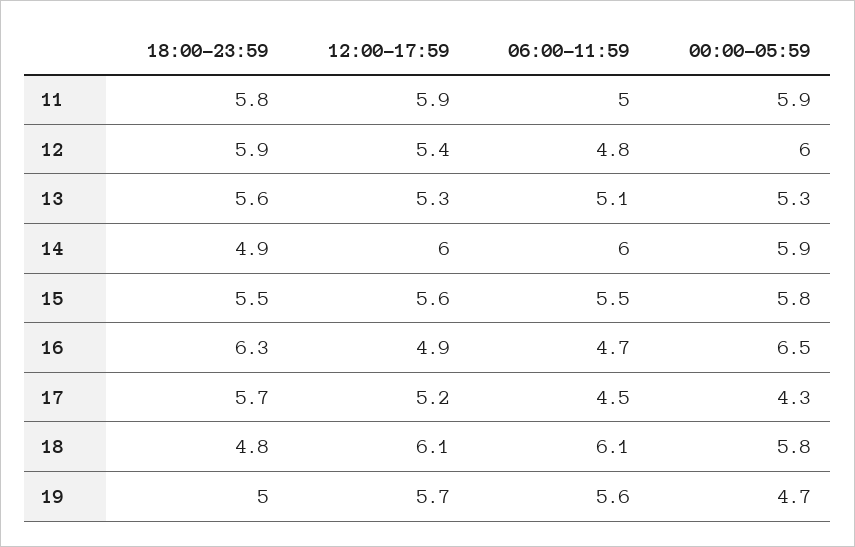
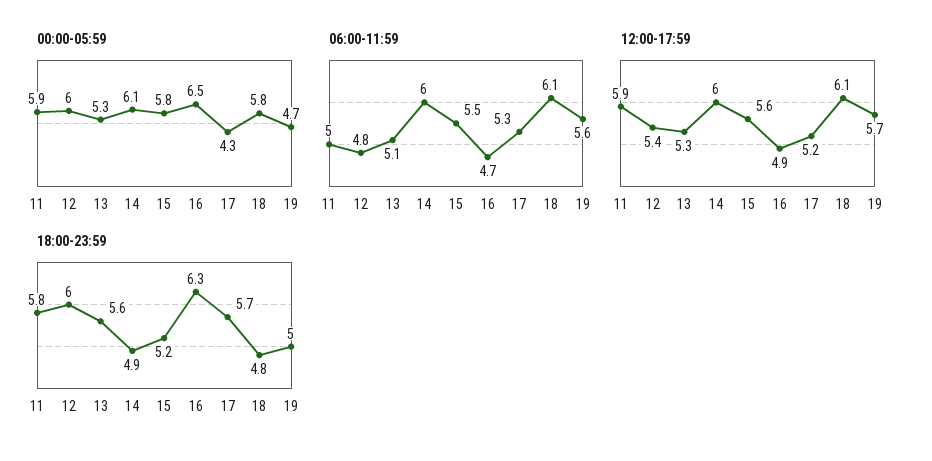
18:00-23:59, 12: 5.9 -> 6
00:00-05:59, 14: 5.9 -> 6.1
18:00-23:59, 15: 5.5 -> 5.2
06:00-11:59, 17: 4.5 -> 5.3

